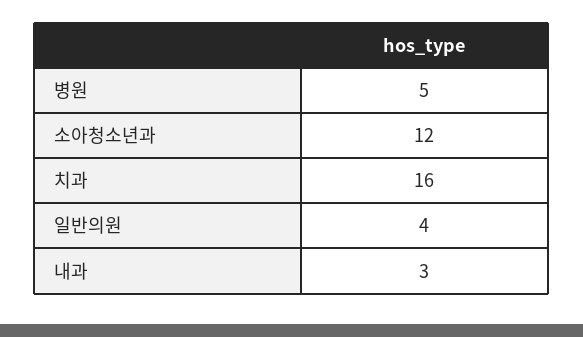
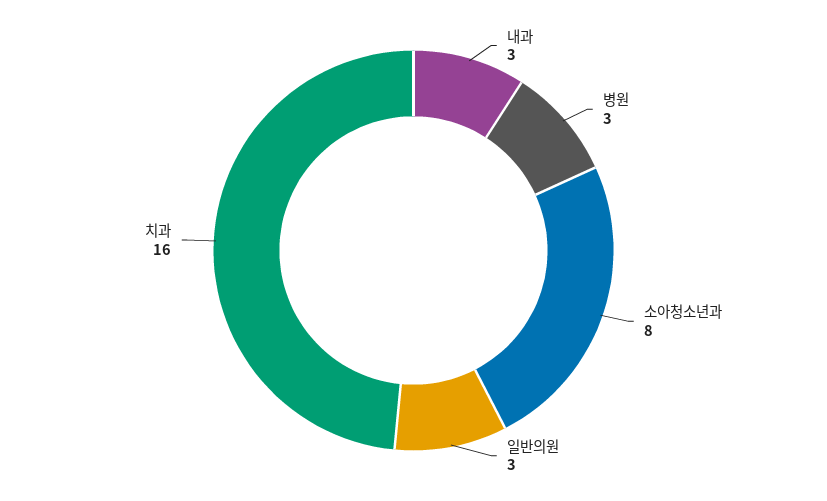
병원: 5 -> 3
소아청소년과: 12 -> 8
일반의원: 4 -> 3

